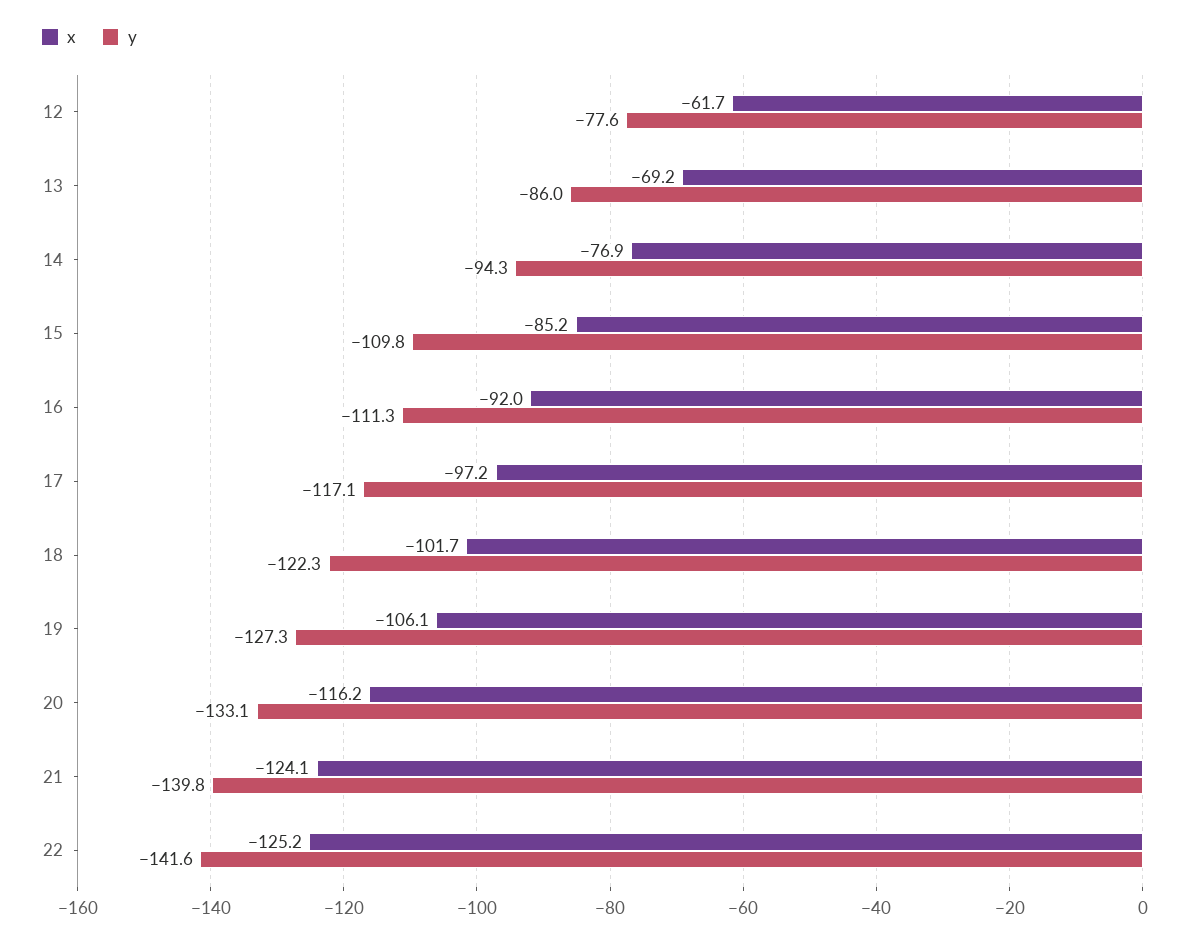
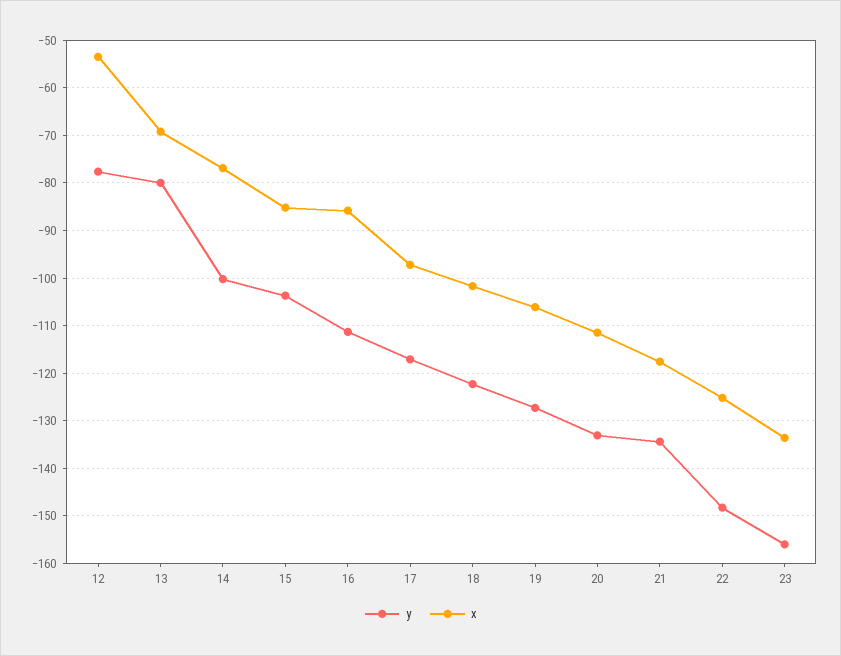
x, 12: -61.7 -> -54
y, 13: -86 -> -80
y, 14: -94.3 -> -100
y, 15: -109.8 -> -104
x, 16: -92 -> -86
x, 20: -116.2 -> -112
x, 21: -124.1 -> -118
y, 21: -139.8 -> -134
y, 22: -141.6 -> -148
y, 23: none -> -156
x, 23: none -> -134

